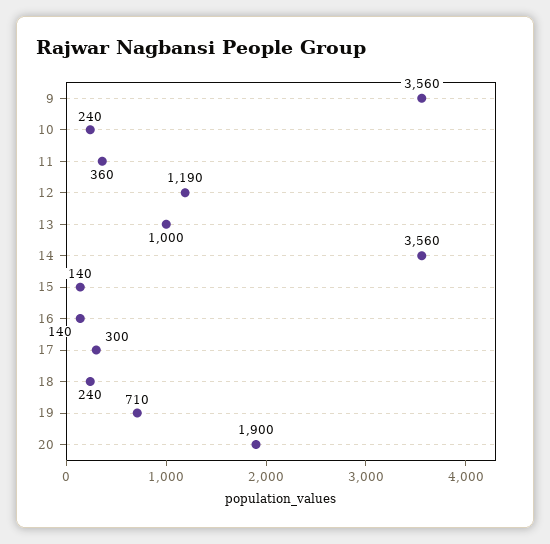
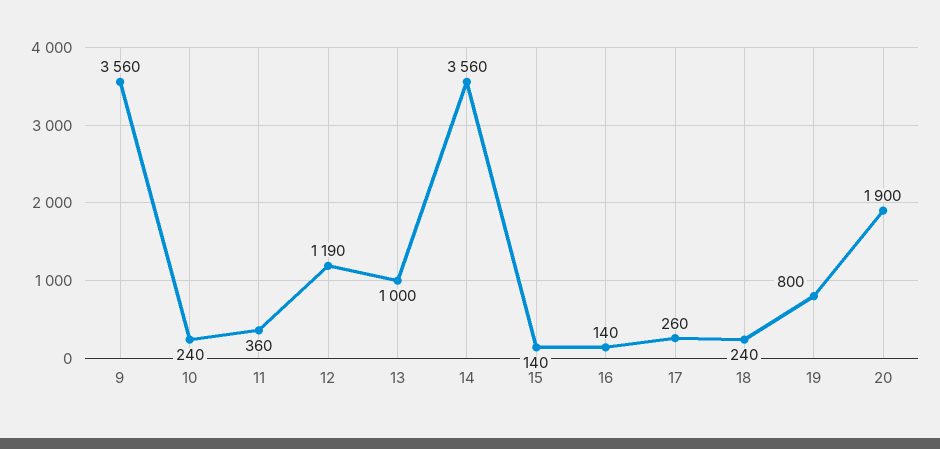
17: 300 -> 260
19: 710 -> 800

